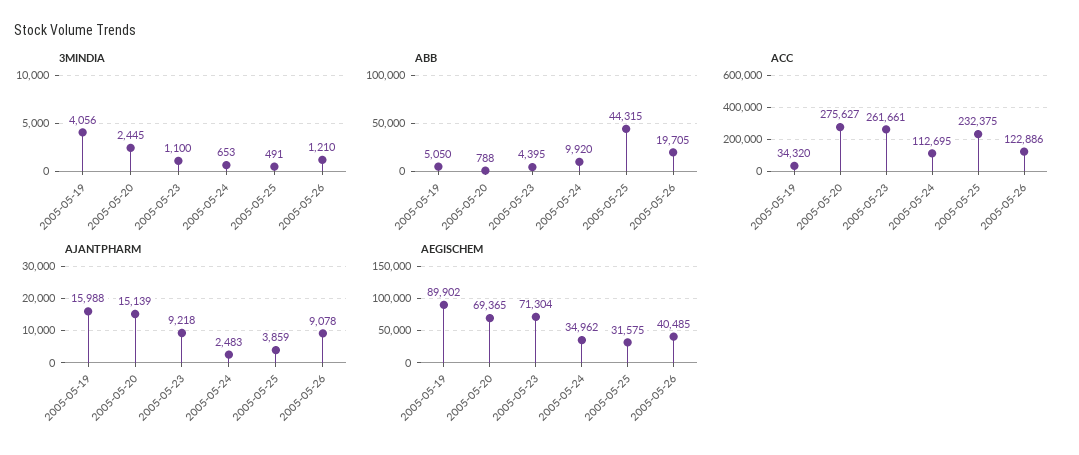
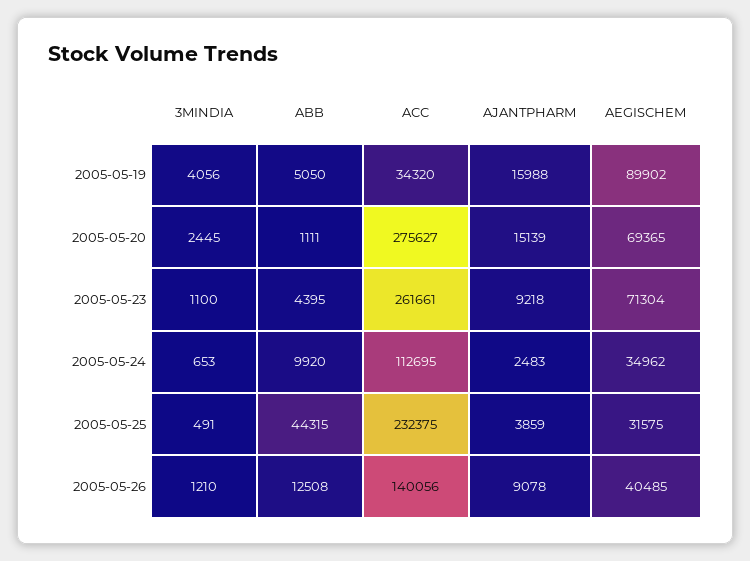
ABB, 2005-05-20: 788 -> 1111
ABB, 2005-05-26: 19705 -> 12508
ACC, 2005-05-26: 122886 -> 140056

